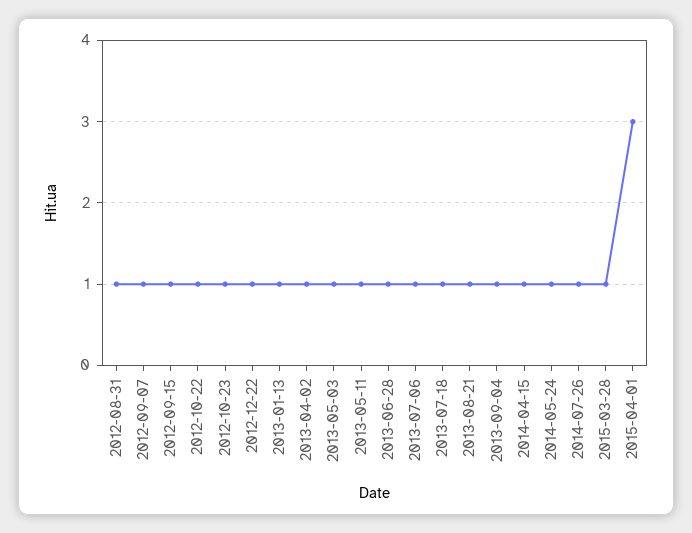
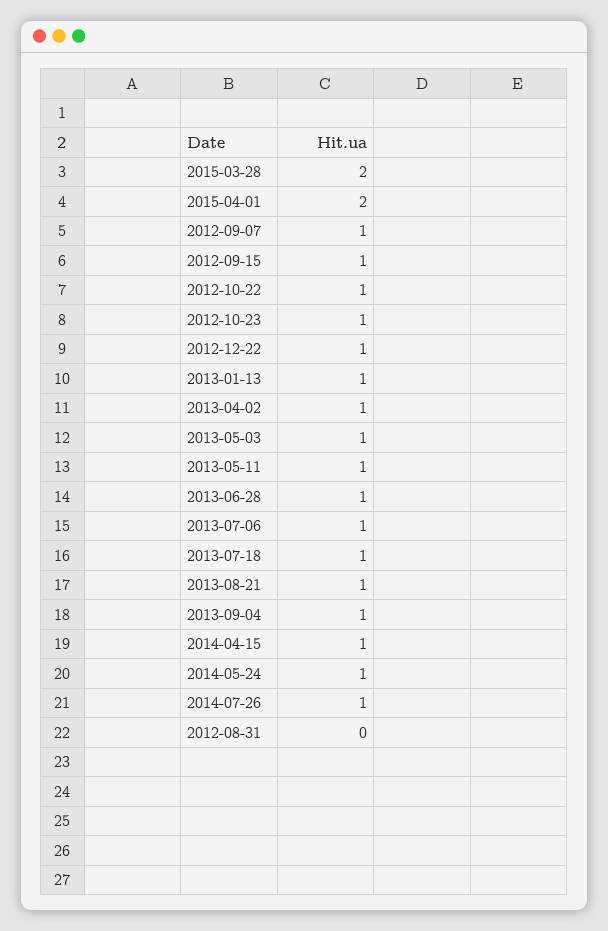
2012-08-31: 1 -> 0
2015-03-28: 1 -> 2
2015-04-01: 3 -> 2

